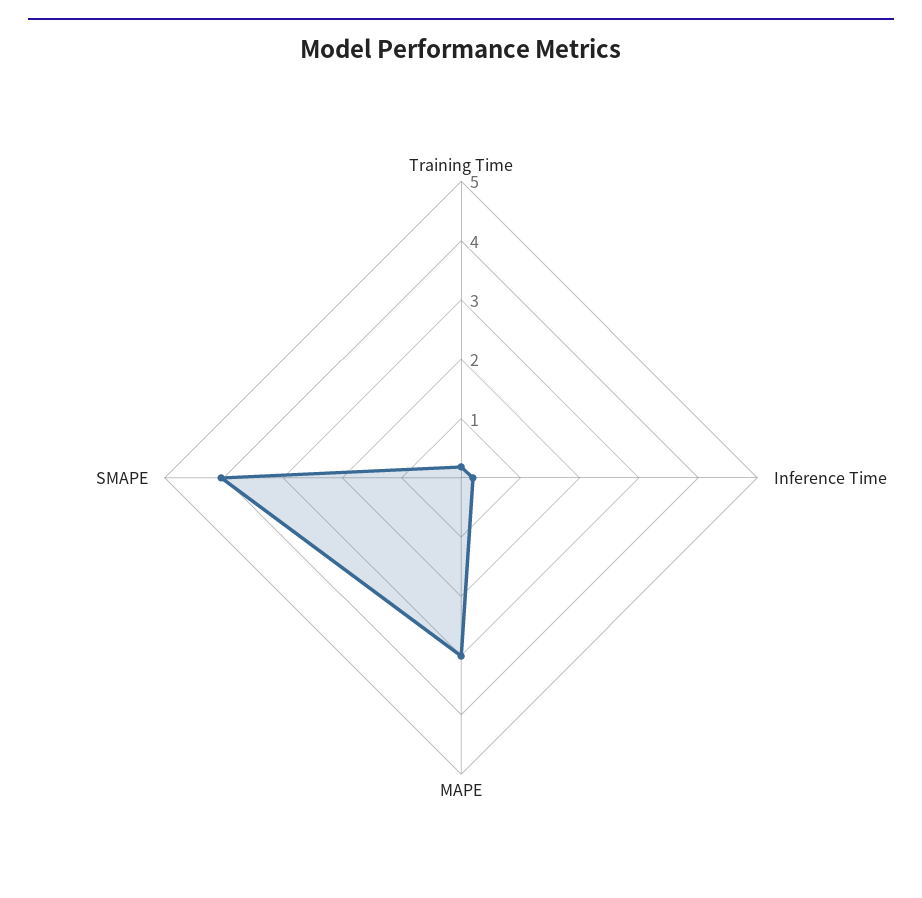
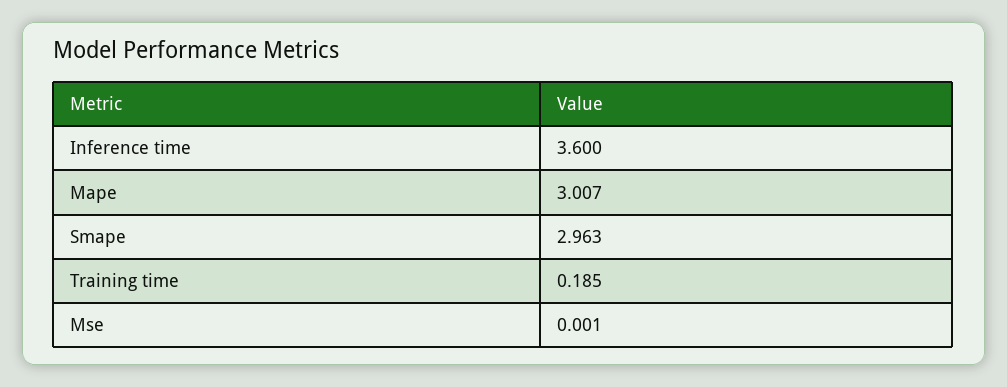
Inference Time: 0.2 -> 3.6
SMAPE: 4 -> 2.963
Mse: none -> 0.001

